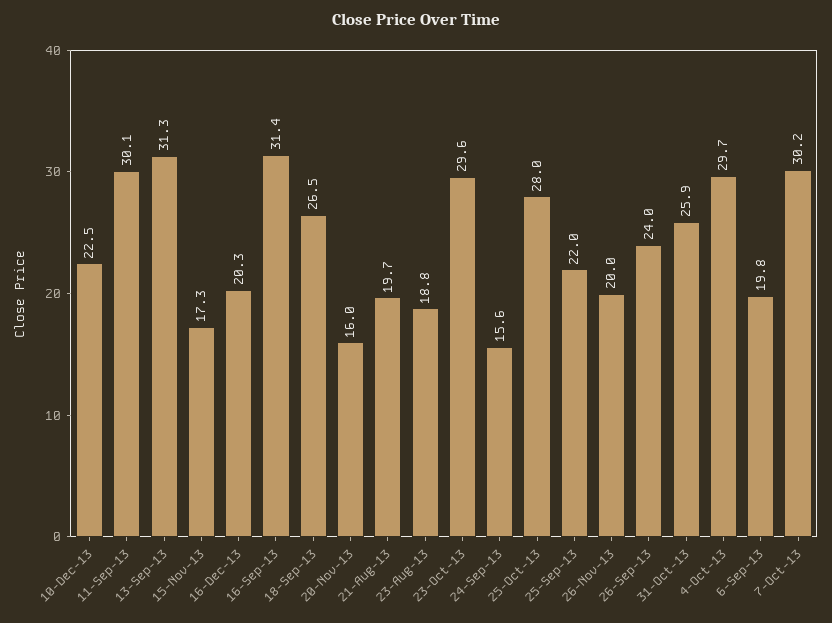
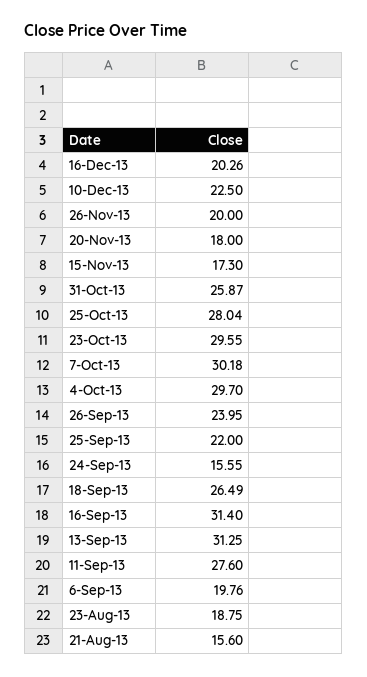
11-Sep-13: 30.1 -> 27.6
20-Nov-13: 16 -> 18
21-Aug-13: 19.7 -> 15.6

